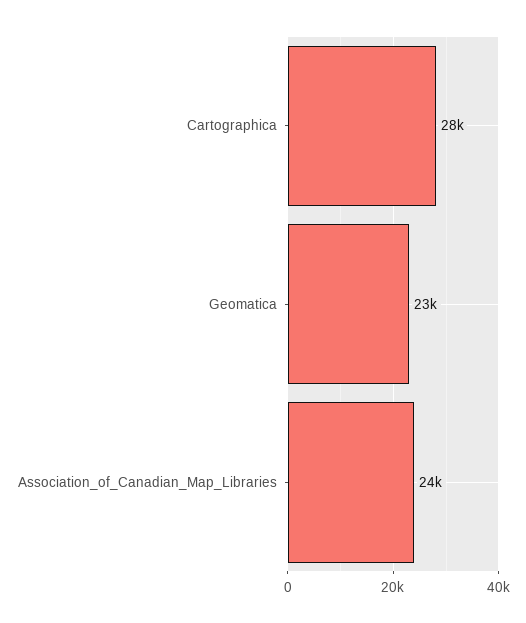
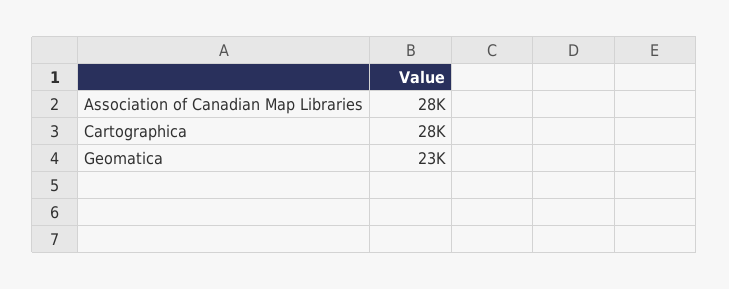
Association_of_Canadian_Map_Libraries: 24000 -> 28000

